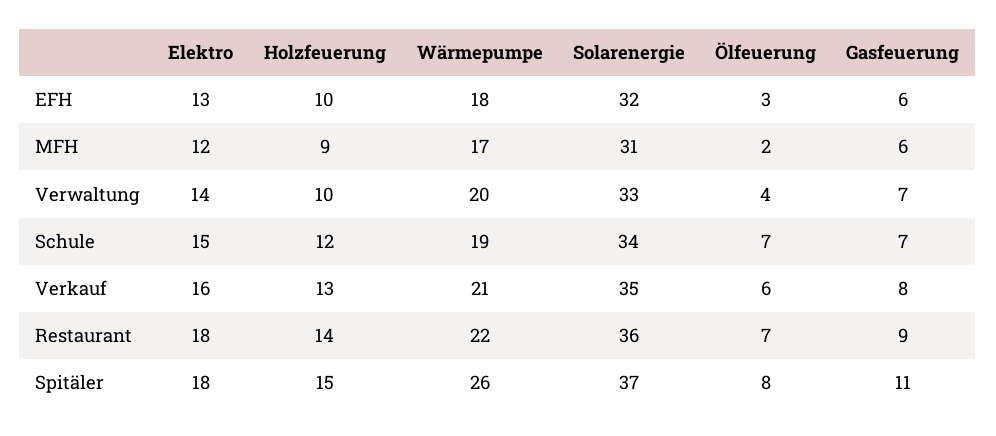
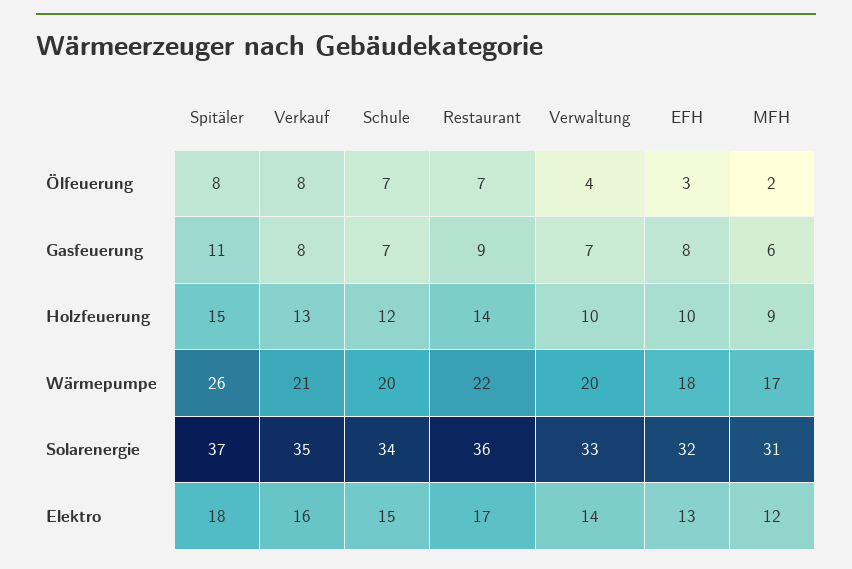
Gasfeuerung, EFH: 6 -> 8
Wärmepumpe, Schule: 19 -> 20
Ölfeuerung, Verkauf: 6 -> 8
Elektro, Restaurant: 18 -> 17

